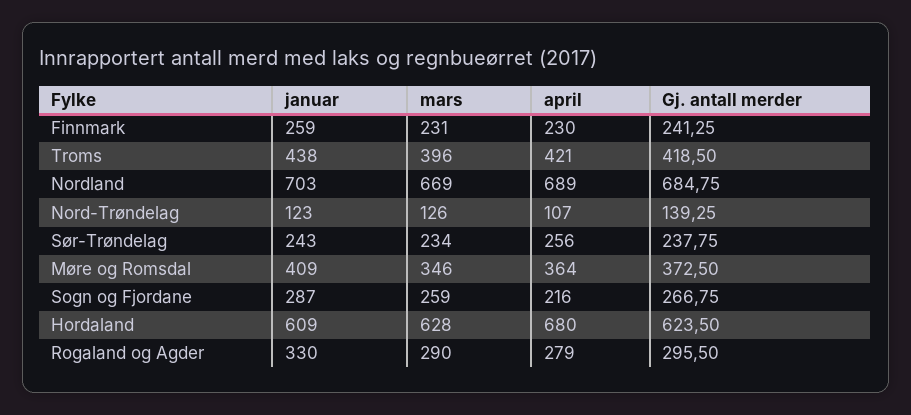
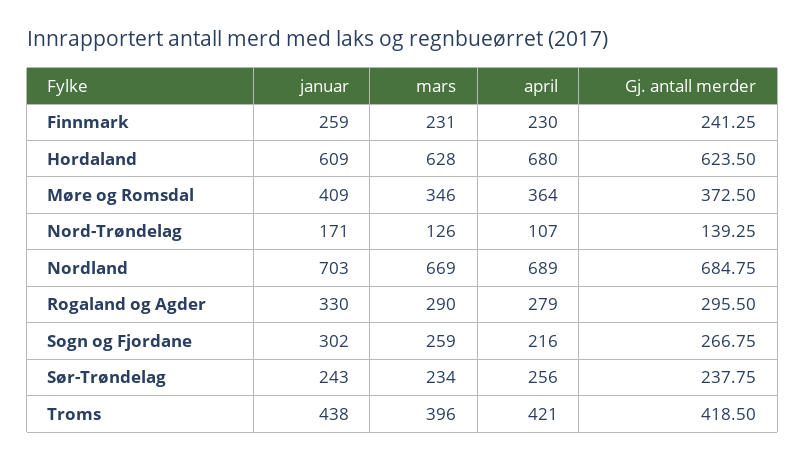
januar, Nord-Trøndelag: 123 -> 171
januar, Sogn og Fjordane: 287 -> 302

